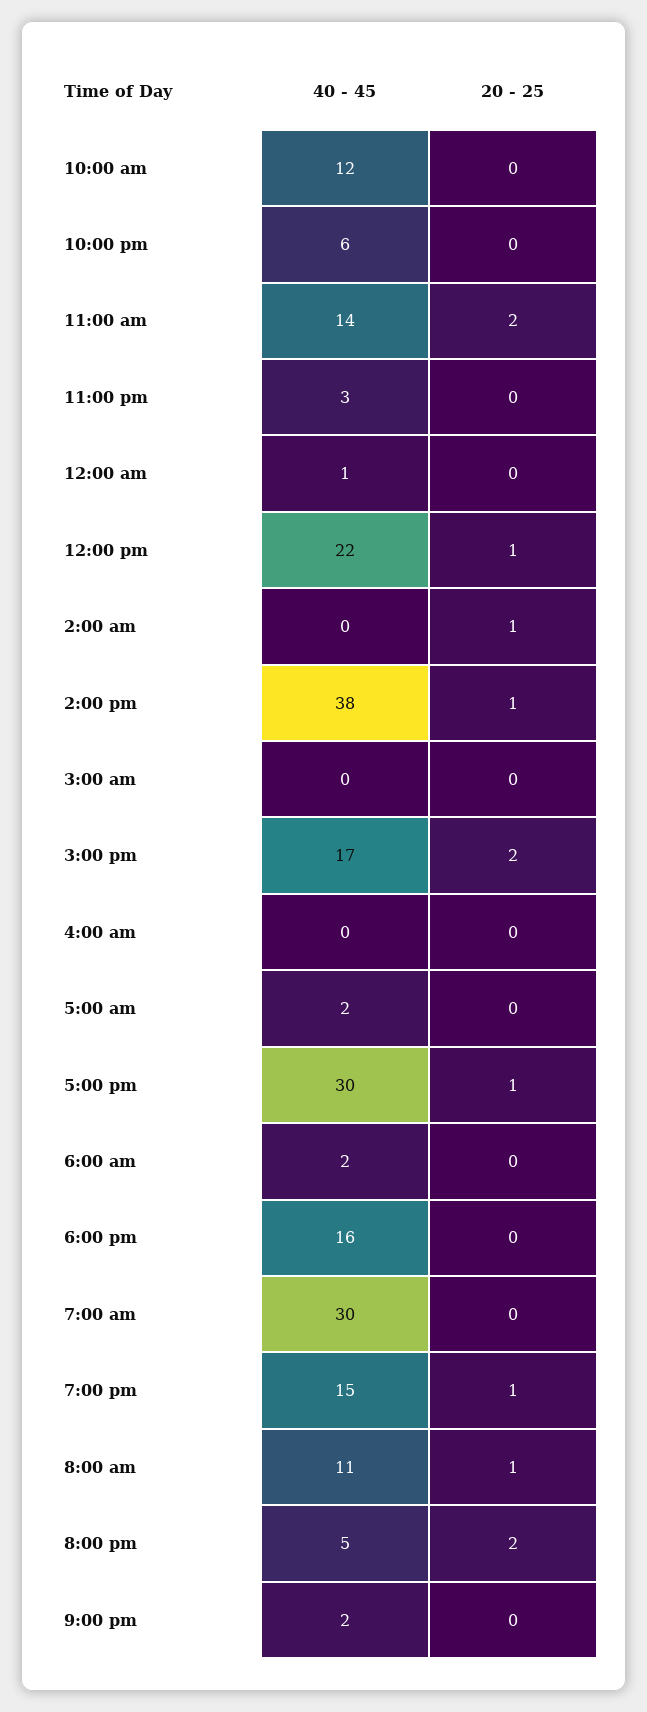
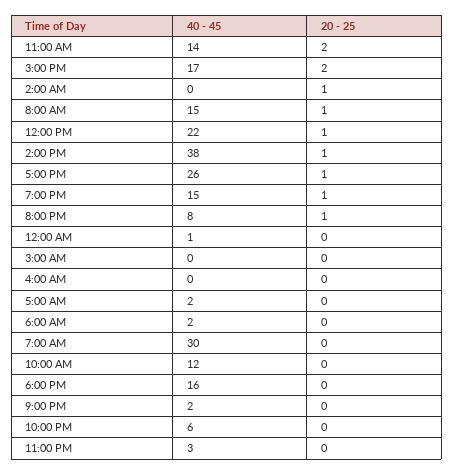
40 - 45, 5:00 pm: 30 -> 26
40 - 45, 8:00 am: 11 -> 15
40 - 45, 8:00 pm: 5 -> 8
20 - 25, 8:00 pm: 2 -> 1

